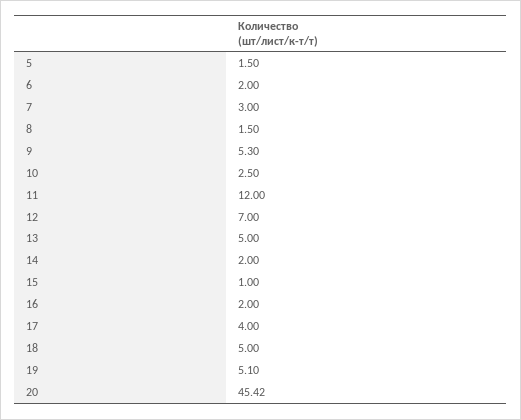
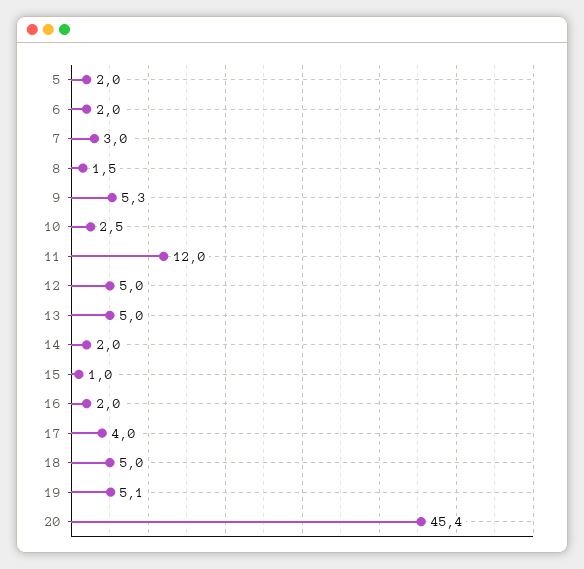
5: 1.5 -> 2
12: 7 -> 5

